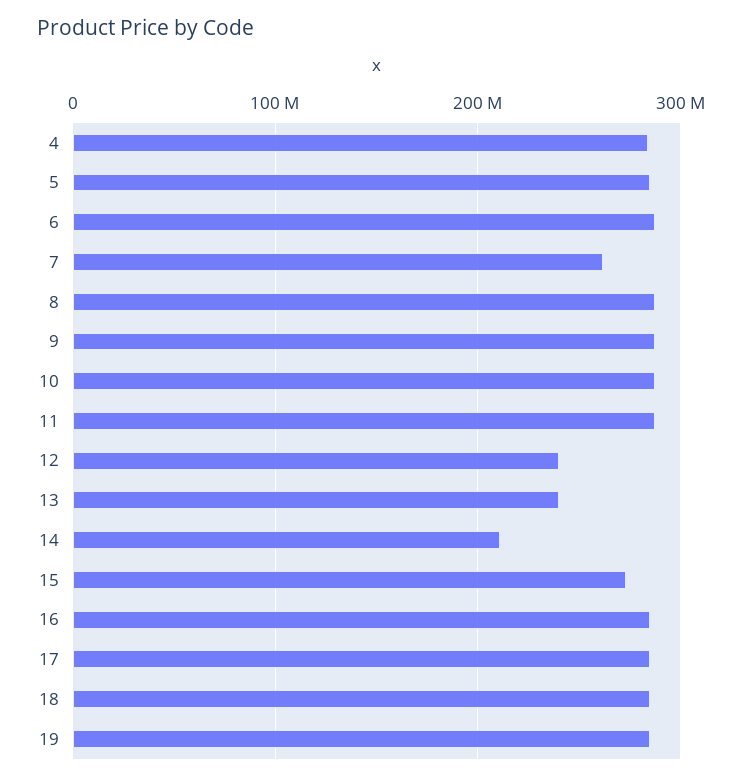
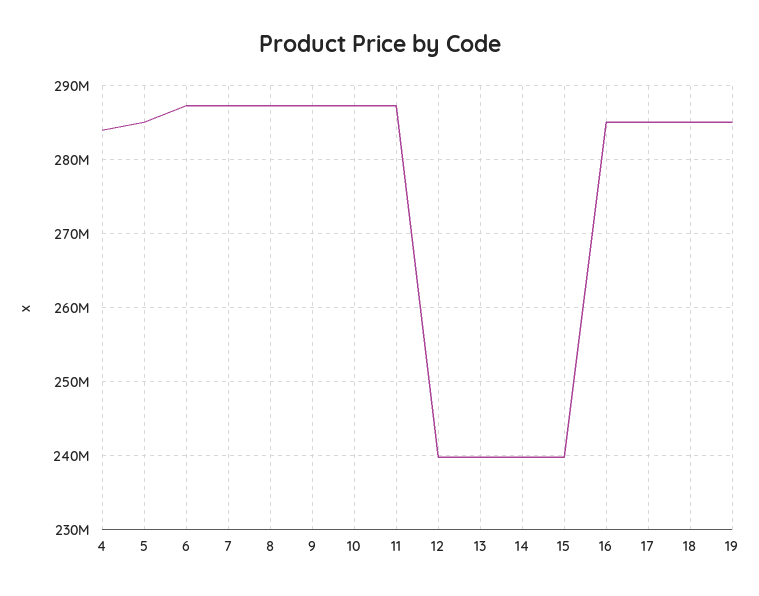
7: 260000000 -> 287000000
14: 210000000 -> 240000000
15: 270000000 -> 240000000

